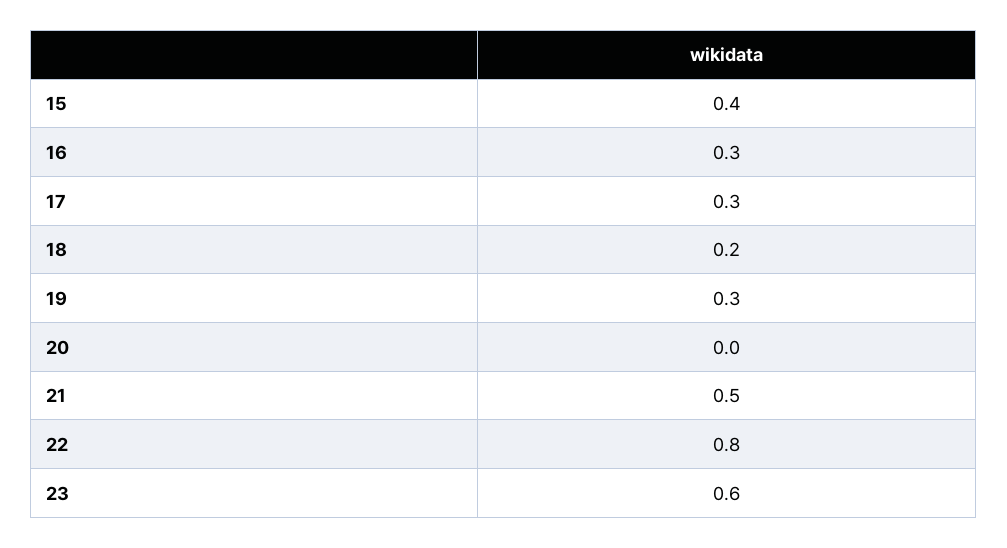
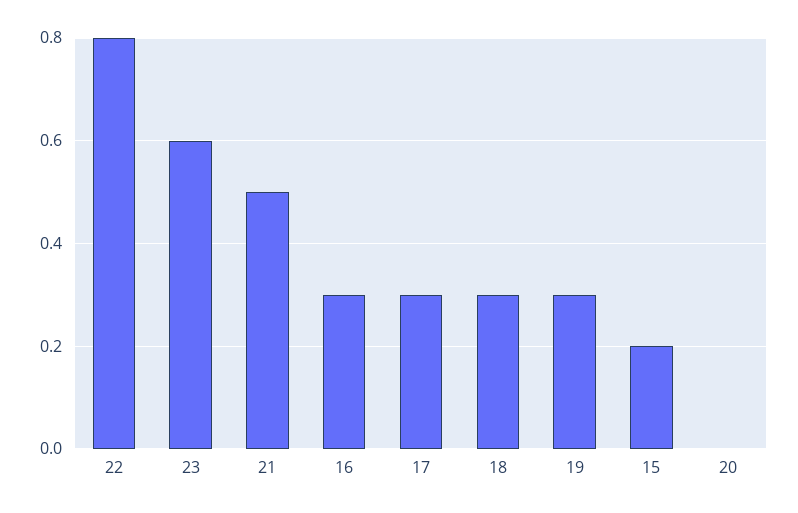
15: 0.4 -> 0.2
18: 0.2 -> 0.3

